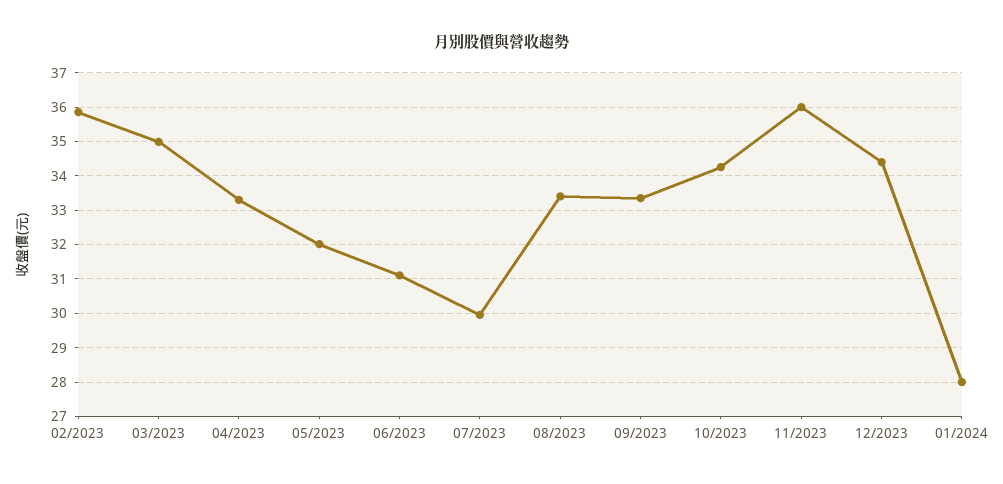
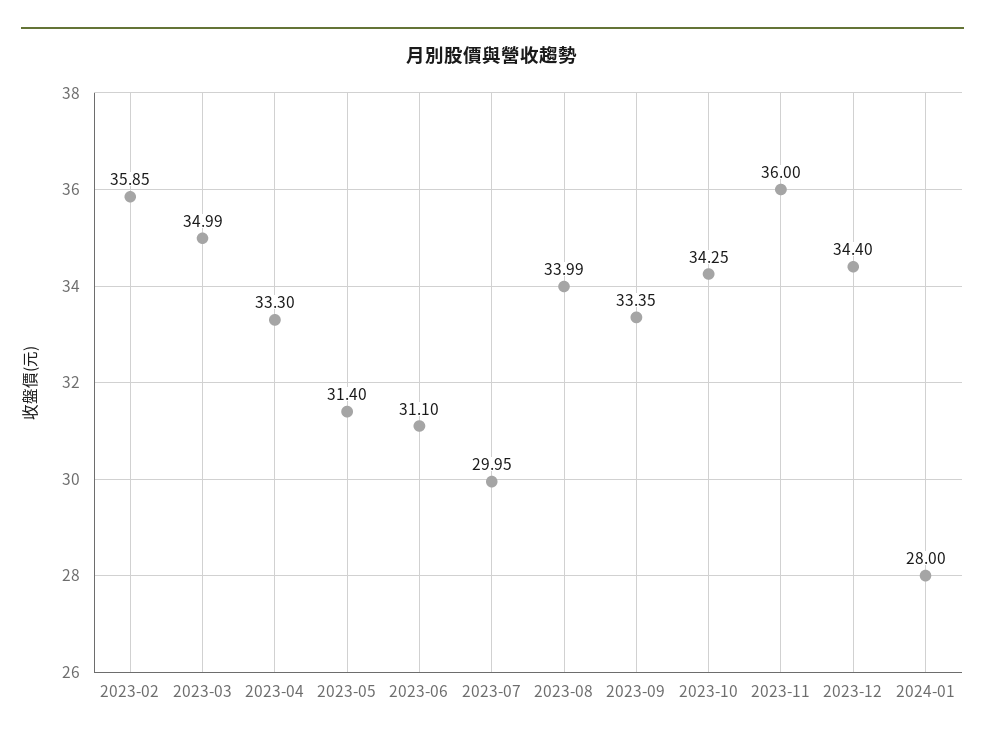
05/2023: 32 -> 31.4
08/2023: 33.4 -> 33.99

